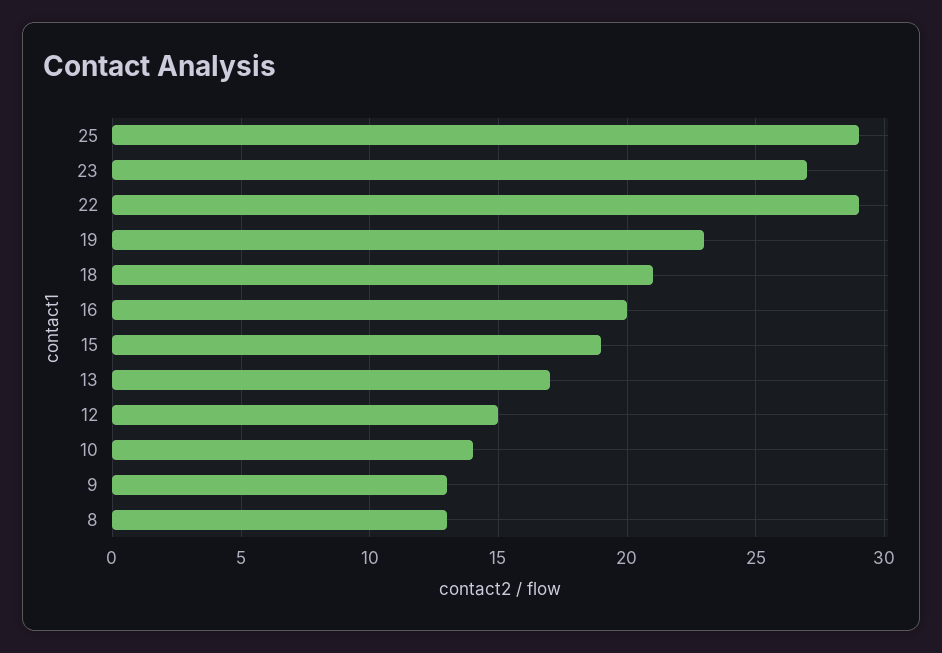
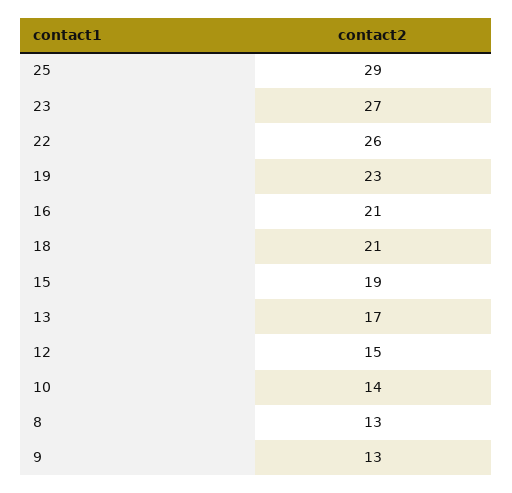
22: 29 -> 26
16: 20 -> 21

